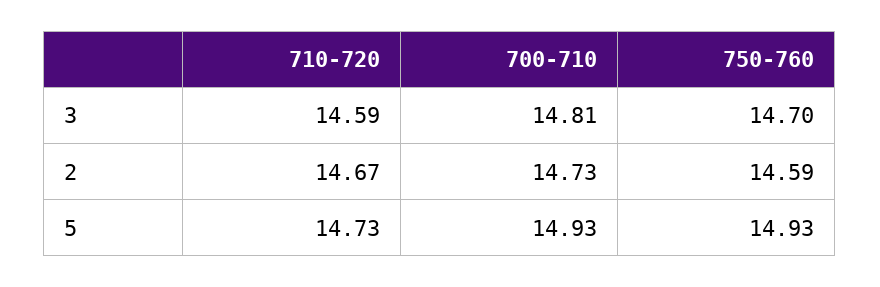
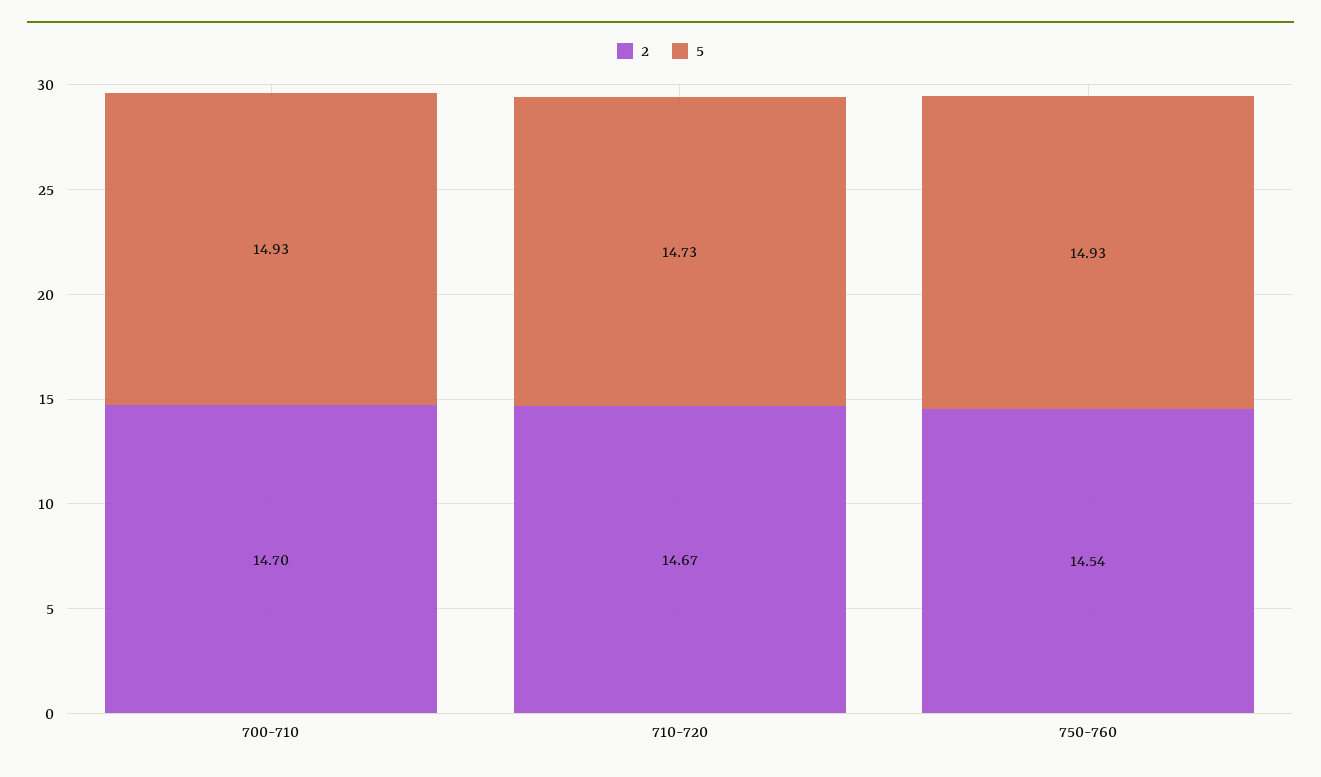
3, 710-720: 14.59 -> none
3, 700-710: 14.81 -> none
3, 750-760: 14.7 -> none
2, 700-710: 14.73 -> 14.7
2, 750-760: 14.59 -> 14.54

